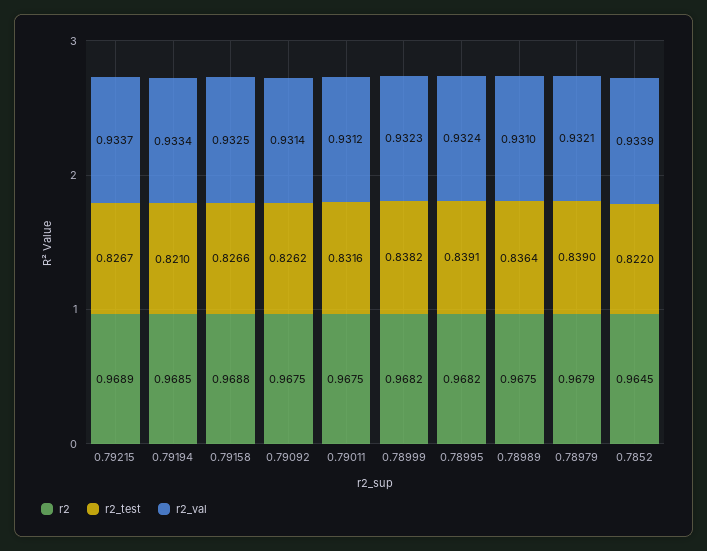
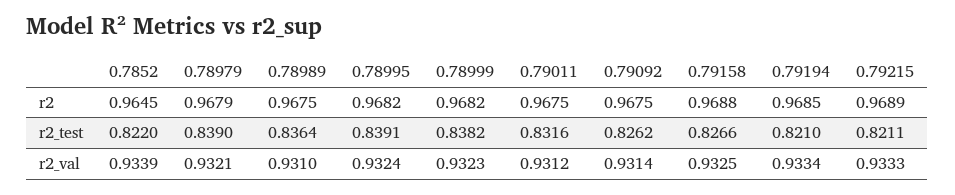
r2_test, 0.79215: 0.8267 -> 0.8211
r2_val, 0.79215: 0.9337 -> 0.9333

